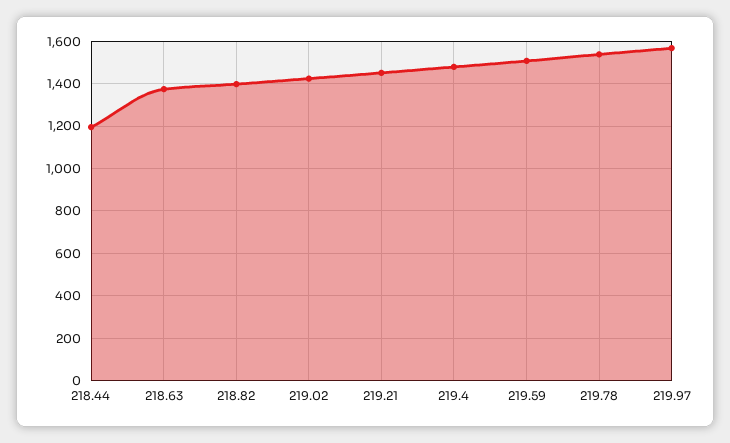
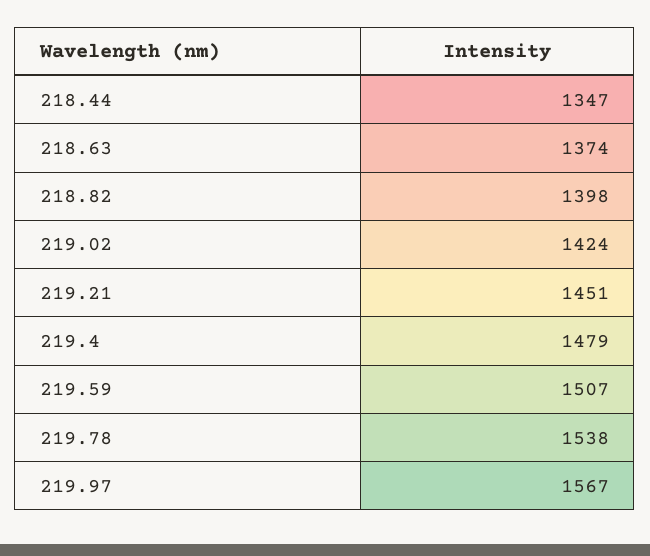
218.44: 1200 -> 1347

